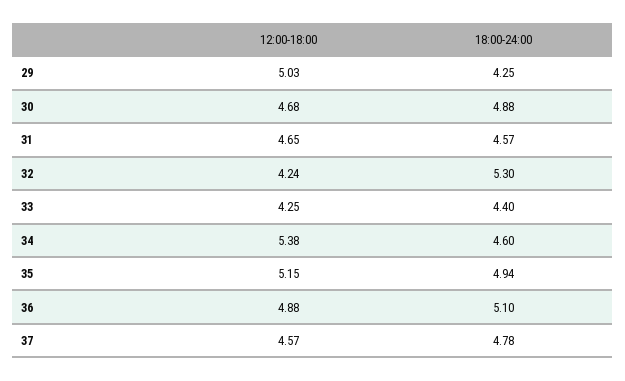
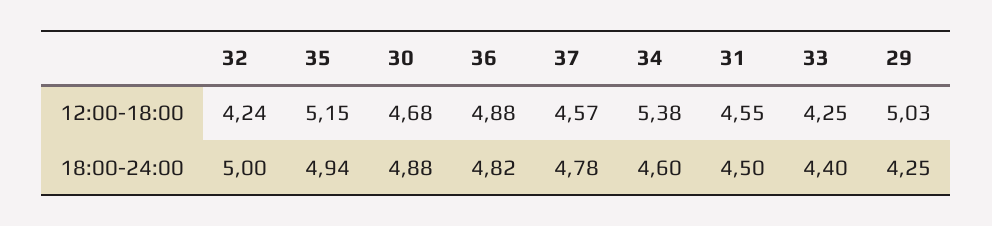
12:00-18:00, 31: 4.65 -> 4.55
18:00-24:00, 31: 4.57 -> 4.5
18:00-24:00, 32: 5.3 -> 5
18:00-24:00, 36: 5.1 -> 4.82

